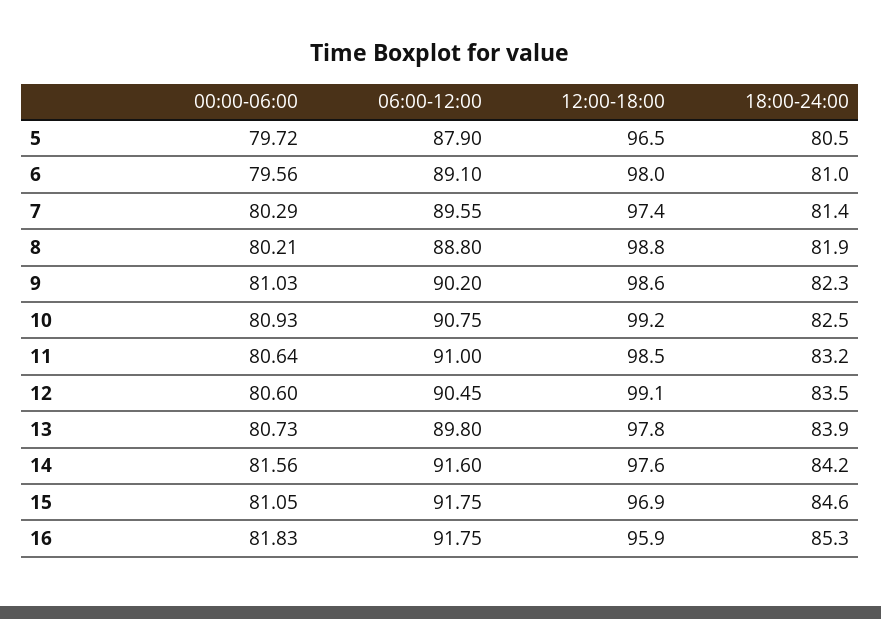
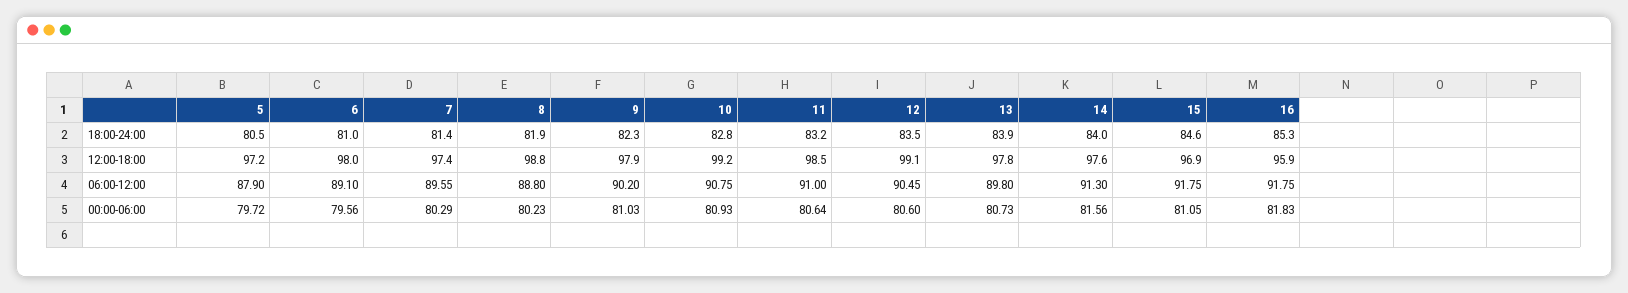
12:00-18:00, 5: 96.5 -> 97.2
00:00-06:00, 8: 80.21 -> 80.23
12:00-18:00, 9: 98.6 -> 97.9
18:00-24:00, 10: 82.5 -> 82.8
06:00-12:00, 14: 91.6 -> 91.3
18:00-24:00, 14: 84.2 -> 84

